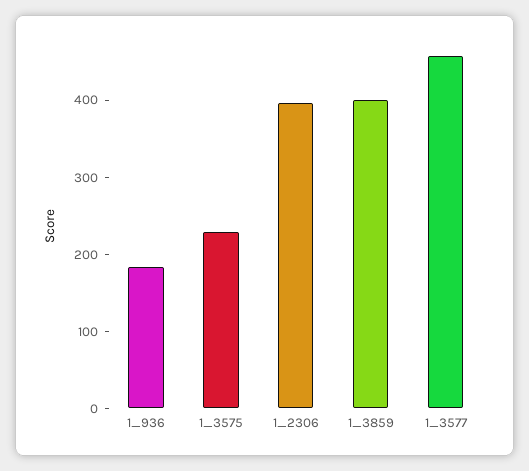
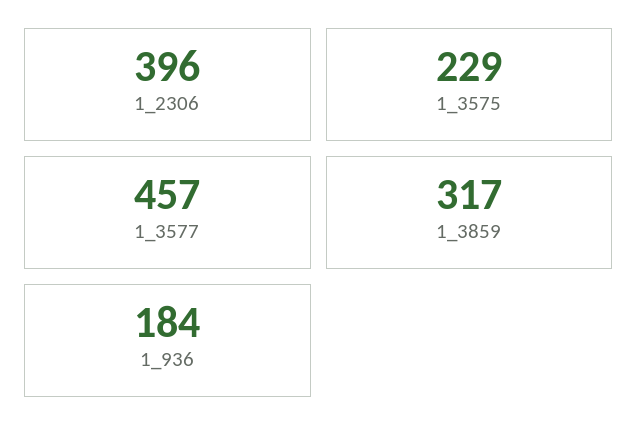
1_3859: 400 -> 317

